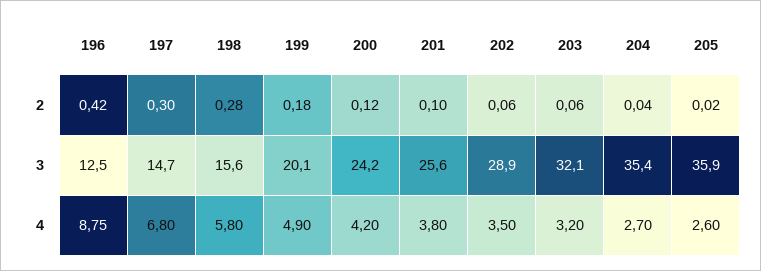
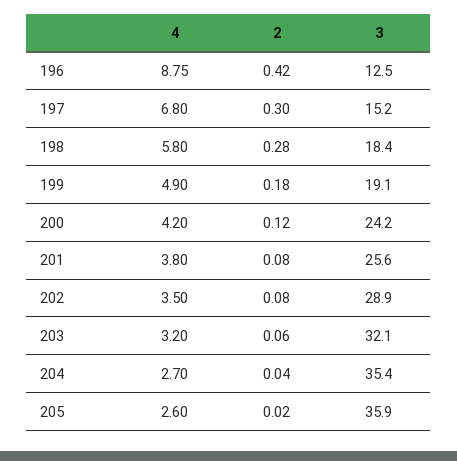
201, 2: 0.1 -> 0.08
202, 2: 0.06 -> 0.08
197, 3: 14.7 -> 15.2
198, 3: 15.6 -> 18.4
199, 3: 20.1 -> 19.1

